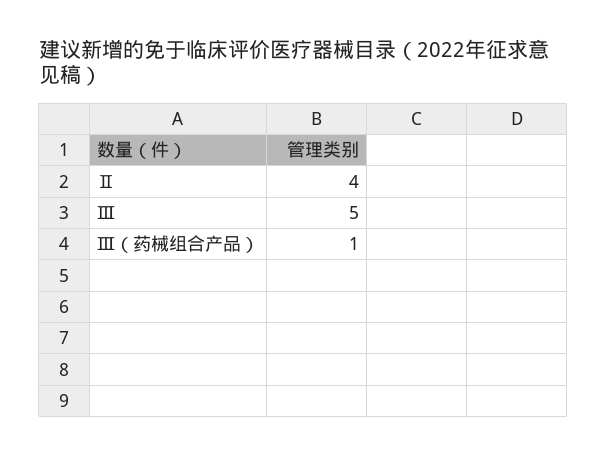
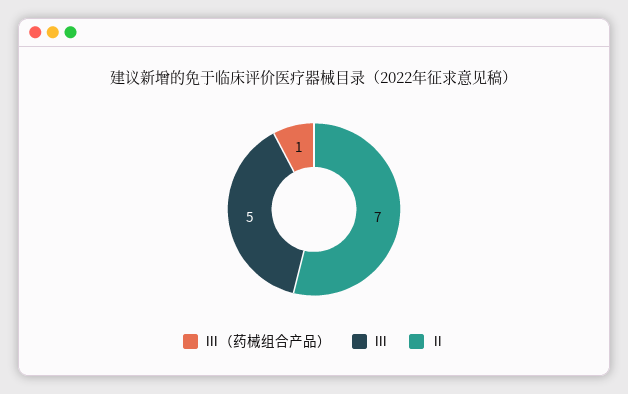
Ⅱ: 4 -> 7

